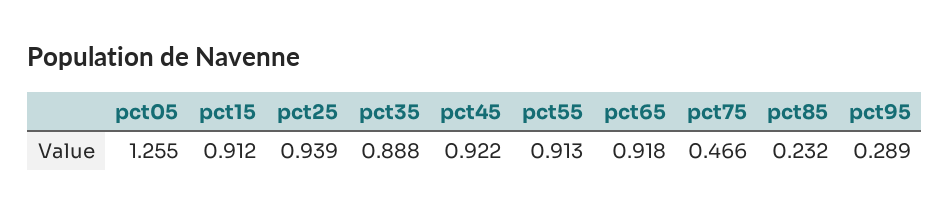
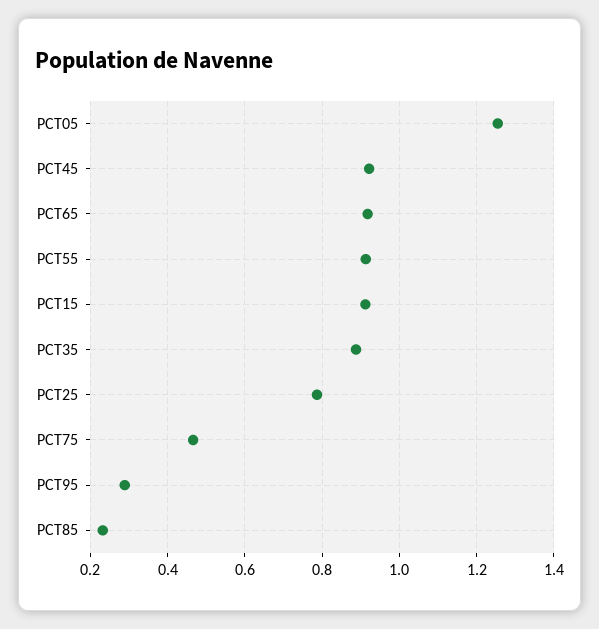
pct25: 0.939 -> 0.78

